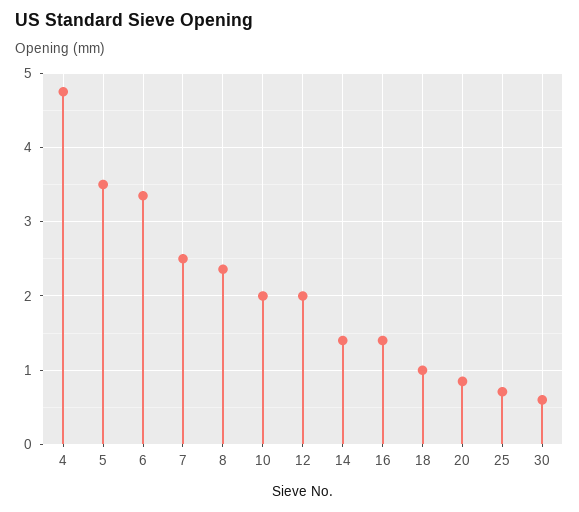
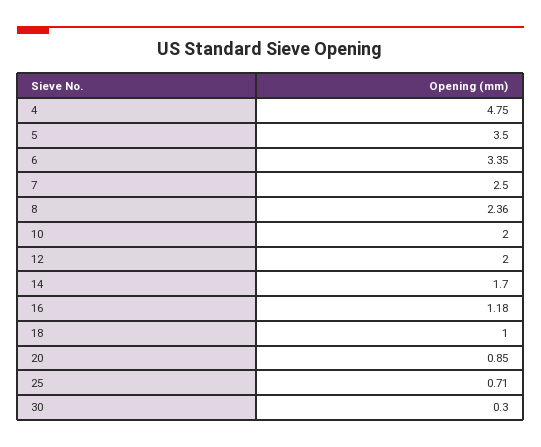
14: 1.4 -> 1.7
16: 1.4 -> 1.18
30: 0.6 -> 0.3

